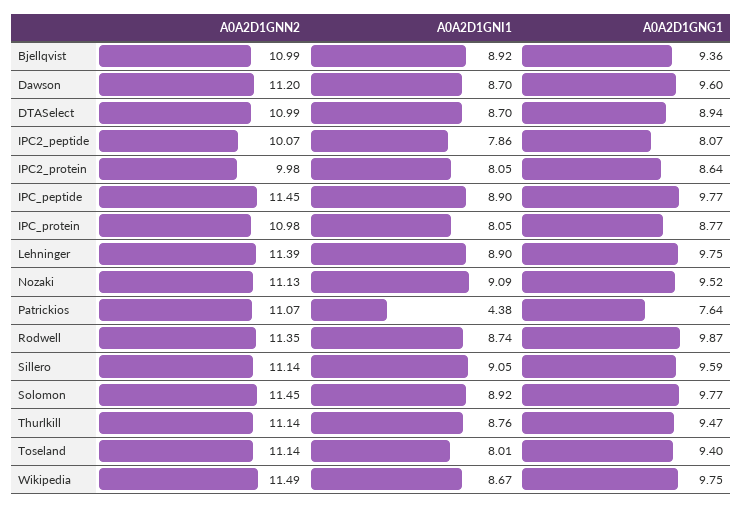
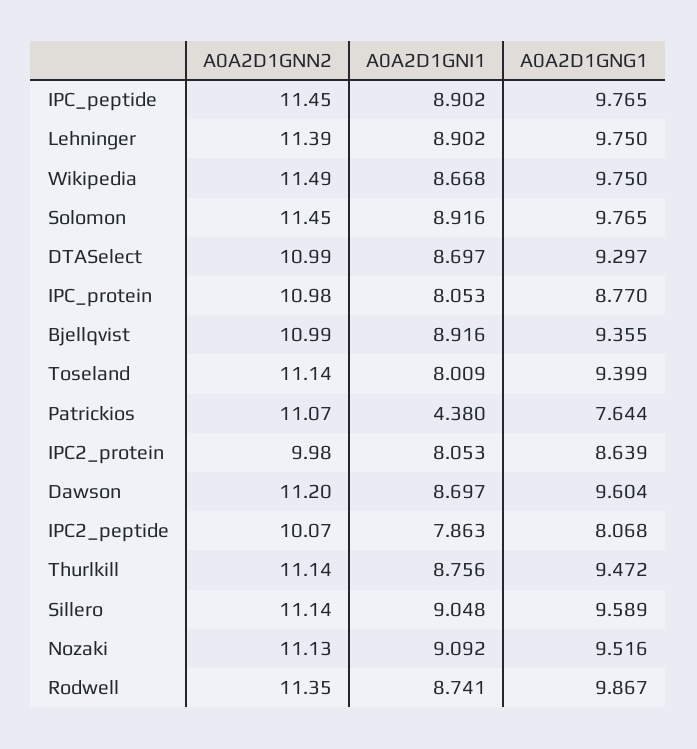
A0A2D1GNG1, DTASelect: 8.94 -> 9.297

